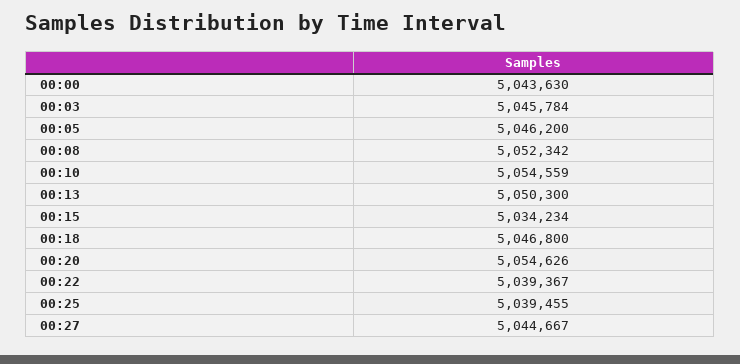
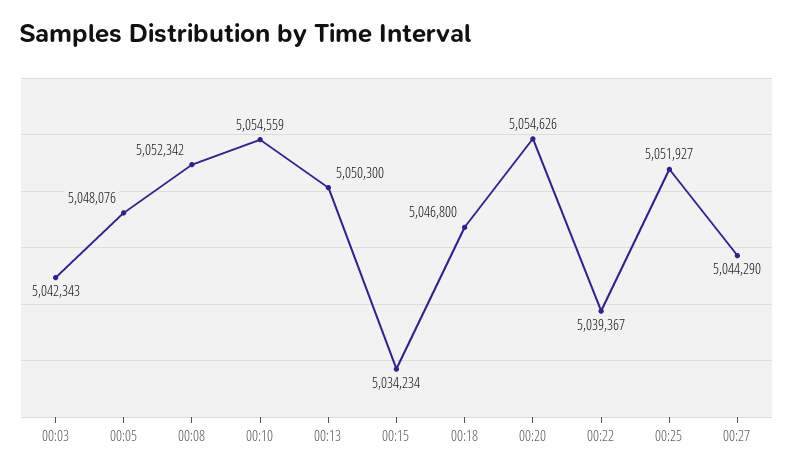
00:00: 5043630 -> none
00:03: 5045784 -> 5042343
00:05: 5046200 -> 5048076
00:25: 5039455 -> 5051927
00:27: 5044667 -> 5044290

